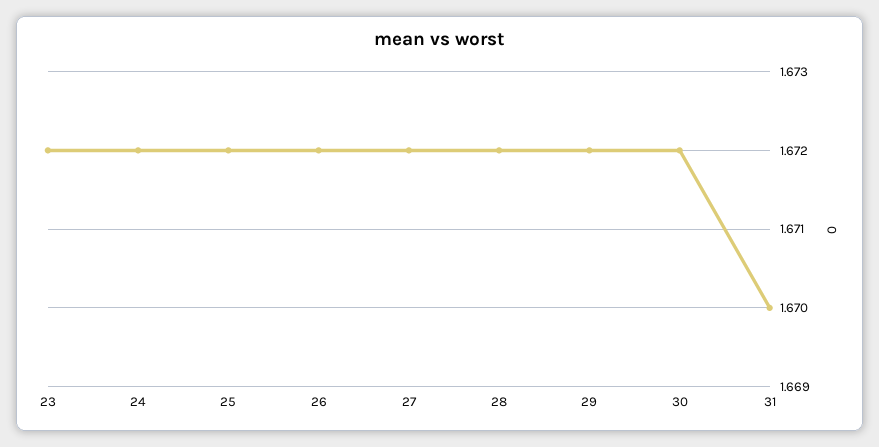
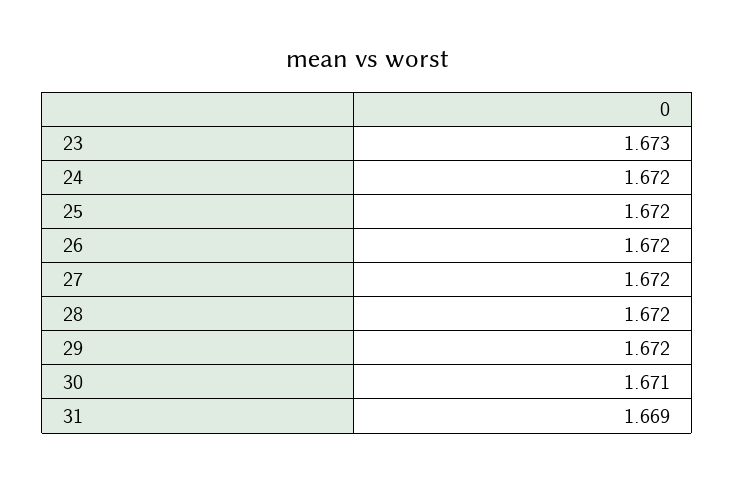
23: 1.672 -> 1.673
30: 1.672 -> 1.671
31: 1.67 -> 1.669

